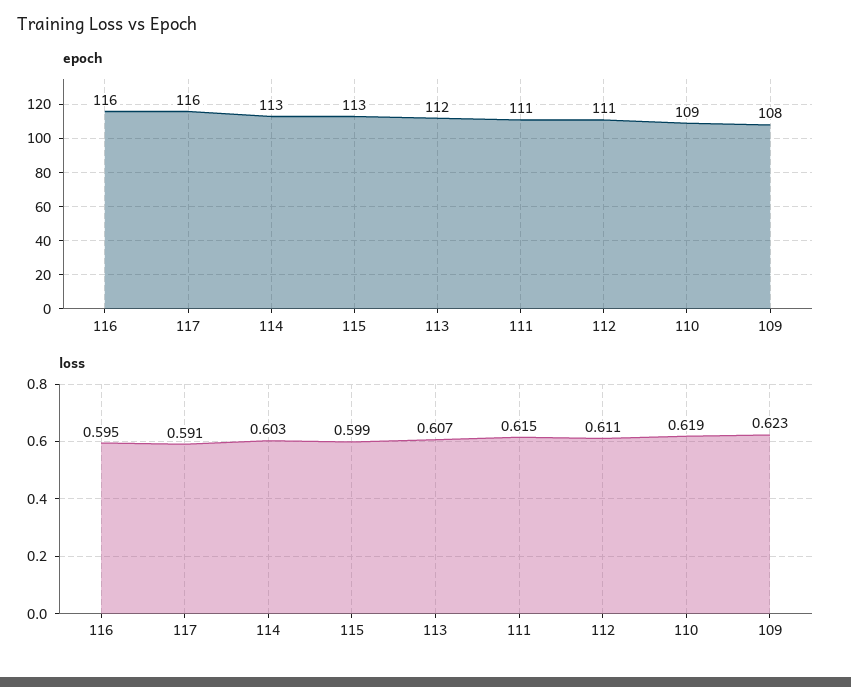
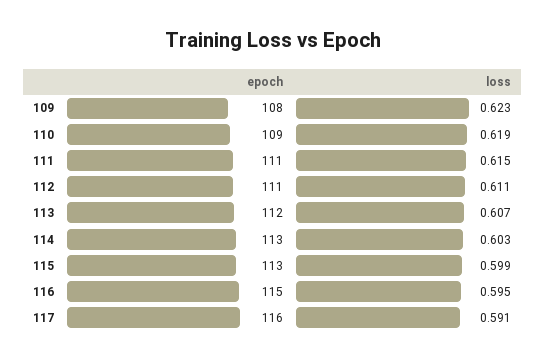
epoch, 116: 116 -> 115

